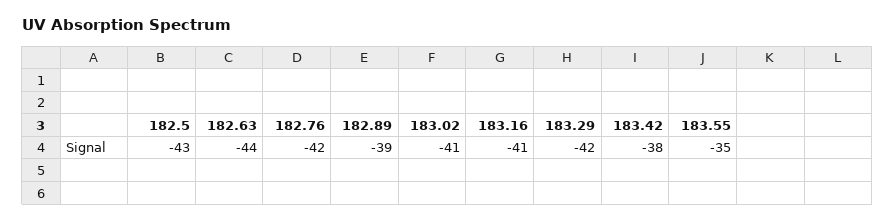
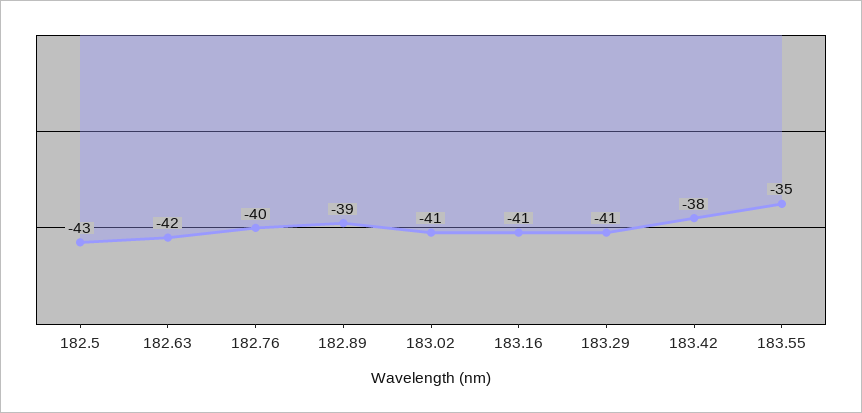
182.63: -44 -> -42
182.76: -42 -> -40
183.29: -42 -> -41

